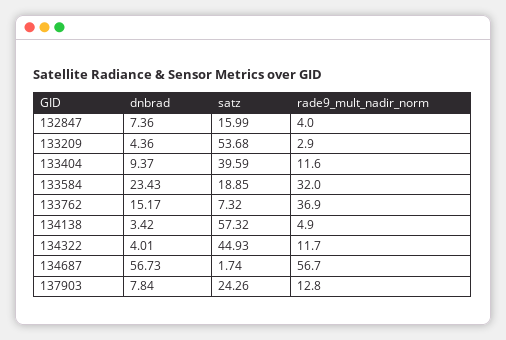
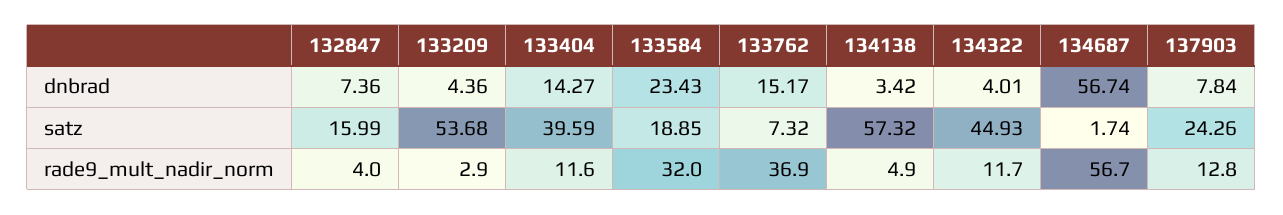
dnbrad, 133404: 9.37 -> 14.27
dnbrad, 134687: 56.73 -> 56.74

